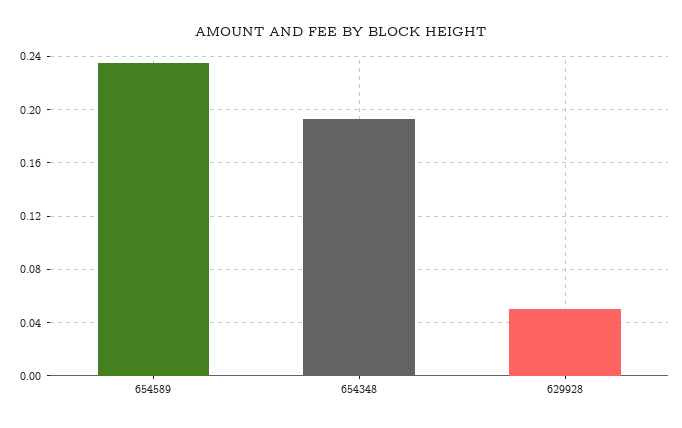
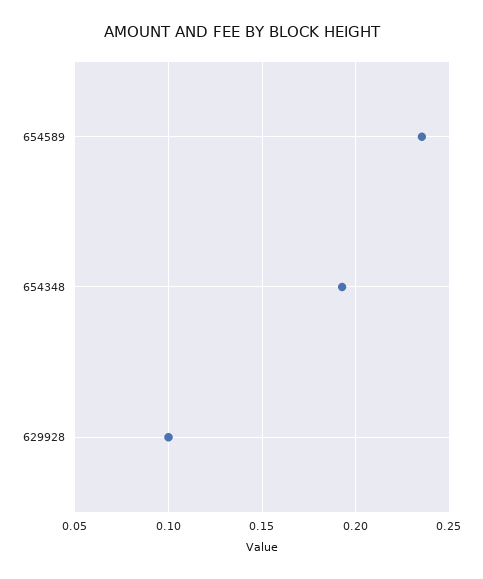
629928: 0.05 -> 0.1

